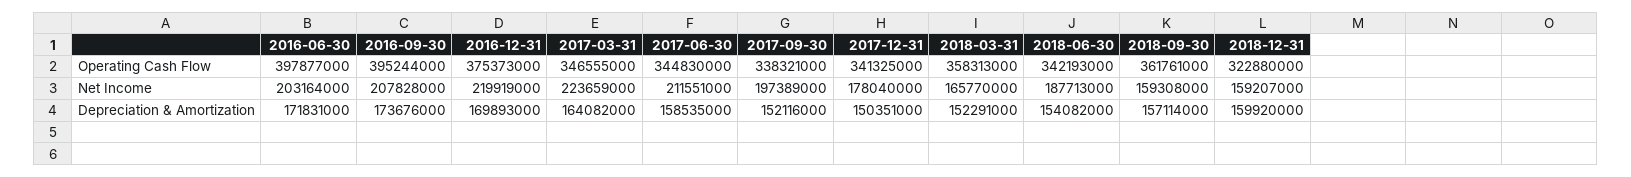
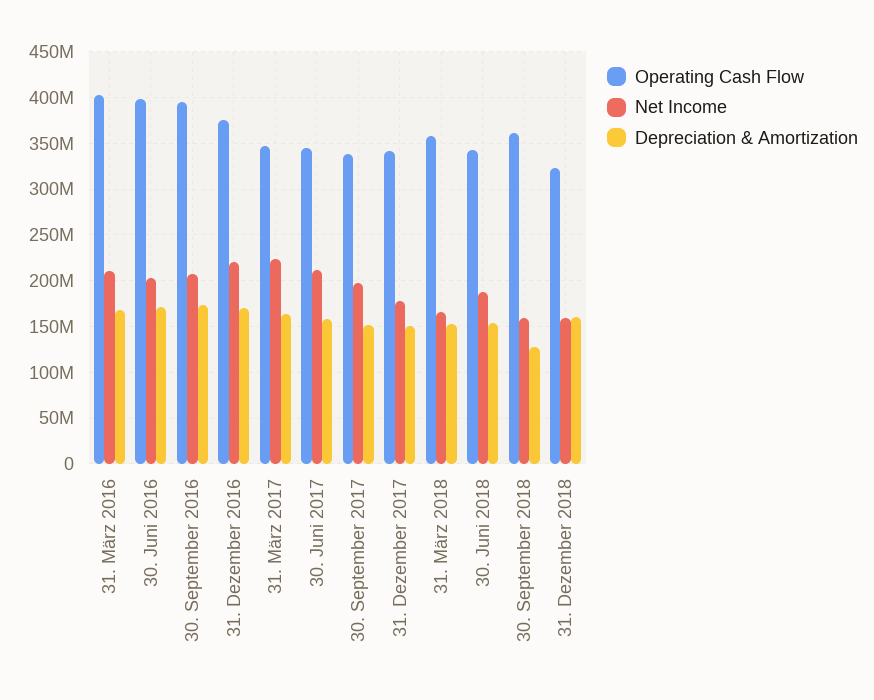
Depreciation & Amortization, 2018-09-30: 157114000 -> 130000000
Operating Cash Flow, 31. März 2016: none -> 400000000
Net Income, 31. März 2016: none -> 210000000
Depreciation & Amortization, 31. März 2016: none -> 170000000

